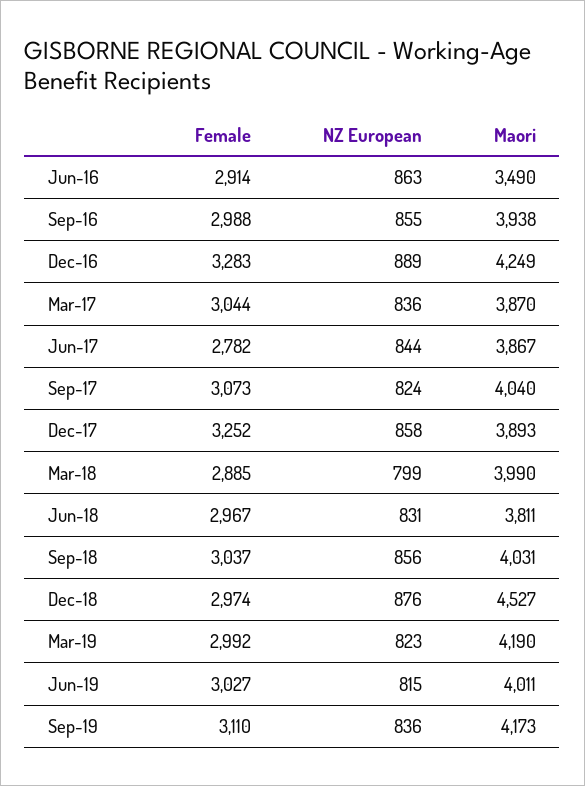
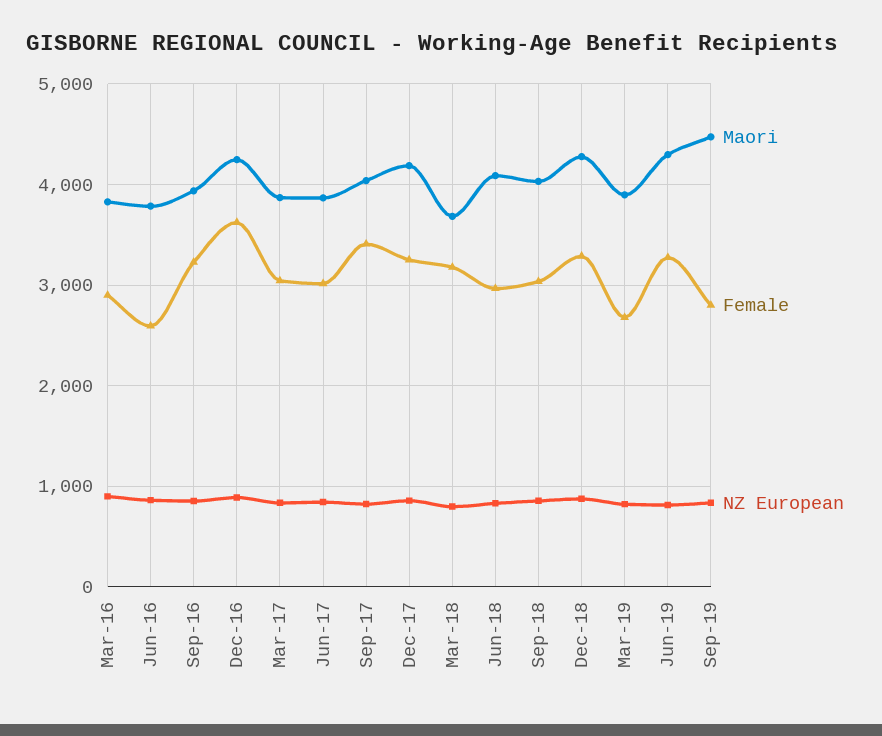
Female, Jun-16: 2914 -> 2600
Maori, Jun-16: 3490 -> 3800
Female, Sep-16: 2988 -> 3200
Female, Dec-16: 3283 -> 3600
Female, Jun-17: 2782 -> 3000
Female, Sep-17: 3073 -> 3400
Maori, Dec-17: 3893 -> 4200
Female, Mar-18: 2885 -> 3200
Maori, Mar-18: 3990 -> 3700
Maori, Jun-18: 3811 -> 4100
Female, Dec-18: 2974 -> 3300
Maori, Dec-18: 4527 -> 4300
Female, Mar-19: 2992 -> 2700
Maori, Mar-19: 4190 -> 3900
Female, Jun-19: 3027 -> 3300
Maori, Jun-19: 4011 -> 4300
Female, Sep-19: 3110 -> 2800
Maori, Sep-19: 4173 -> 4500
Maori, Mar-16: none -> 3800
Female, Mar-16: none -> 2900
NZ European, Mar-16: none -> 900

